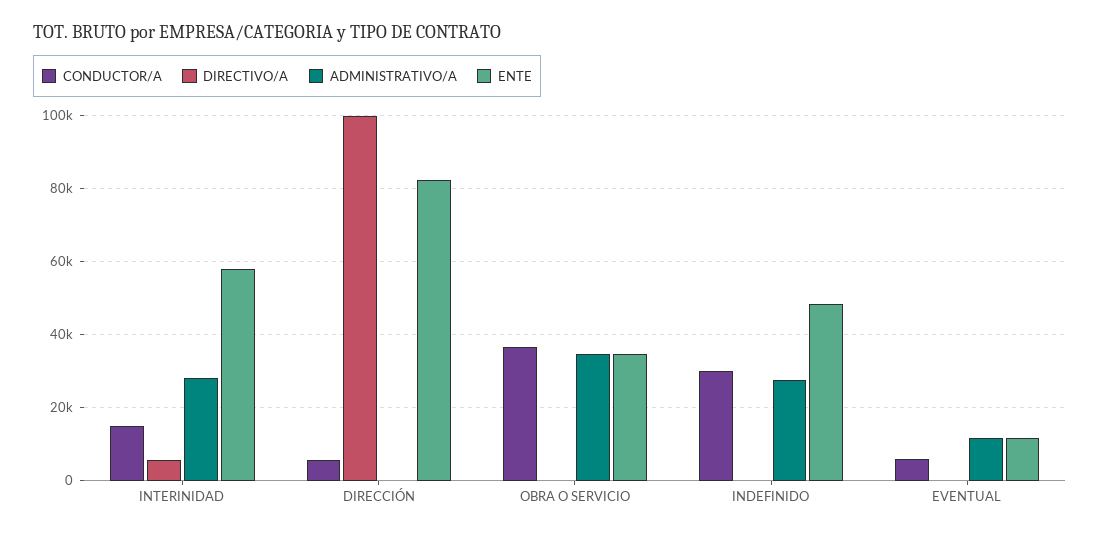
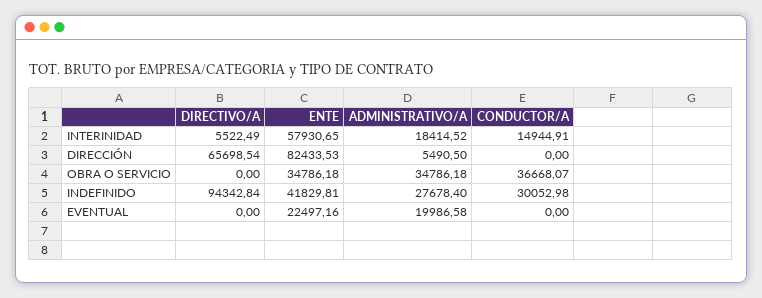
ADMINISTRATIVO/A, INTERINIDAD: 28000 -> 18414.52
CONDUCTOR/A, DIRECCIÓN: 6000 -> 0
DIRECTIVO/A, DIRECCIÓN: 100000 -> 65698.54
ADMINISTRATIVO/A, DIRECCIÓN: 0 -> 5490.5
DIRECTIVO/A, INDEFINIDO: 0 -> 94342.84
ENTE, INDEFINIDO: 48000 -> 41829.81
CONDUCTOR/A, EVENTUAL: 6000 -> 0
ADMINISTRATIVO/A, EVENTUAL: 12000 -> 19986.58
ENTE, EVENTUAL: 12000 -> 22497.16

